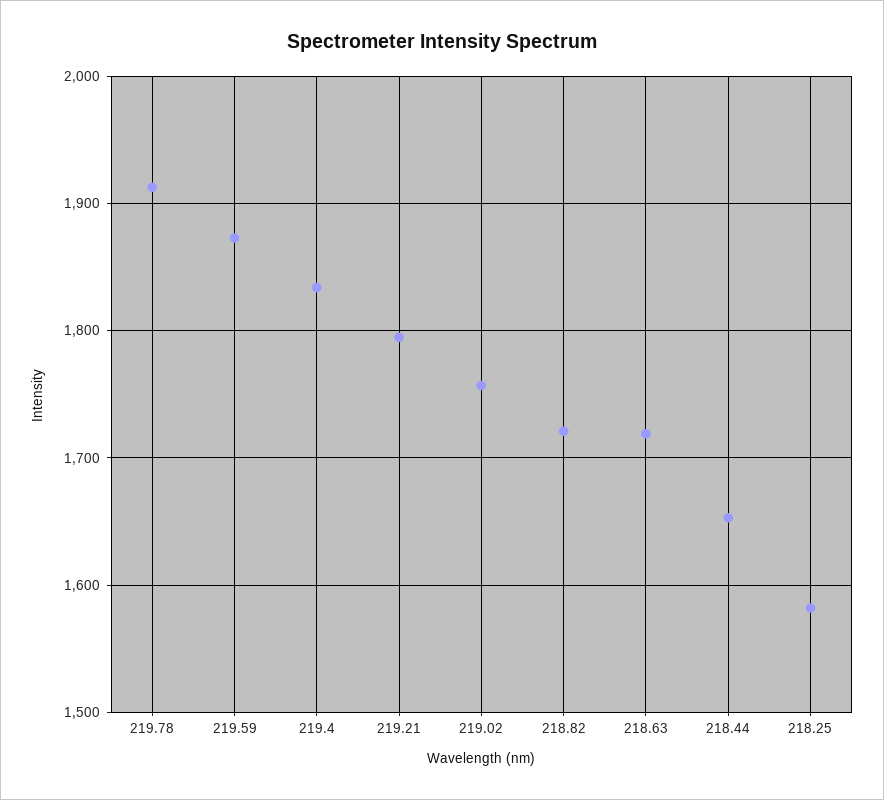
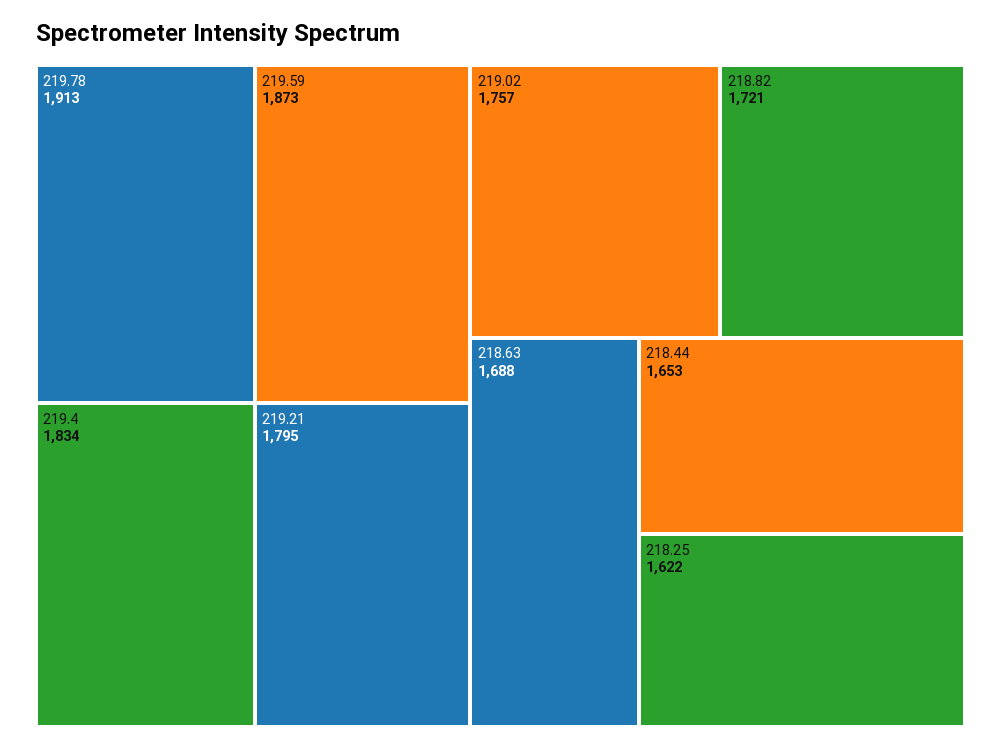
218.63: 1720 -> 1688
218.25: 1580 -> 1622

